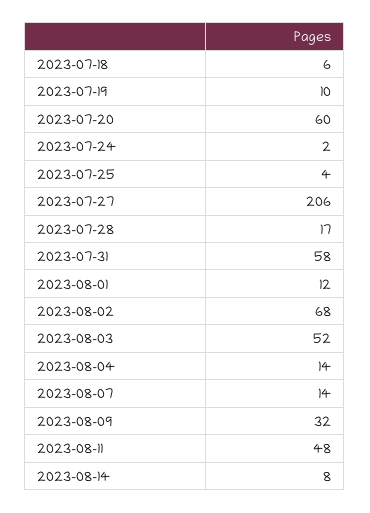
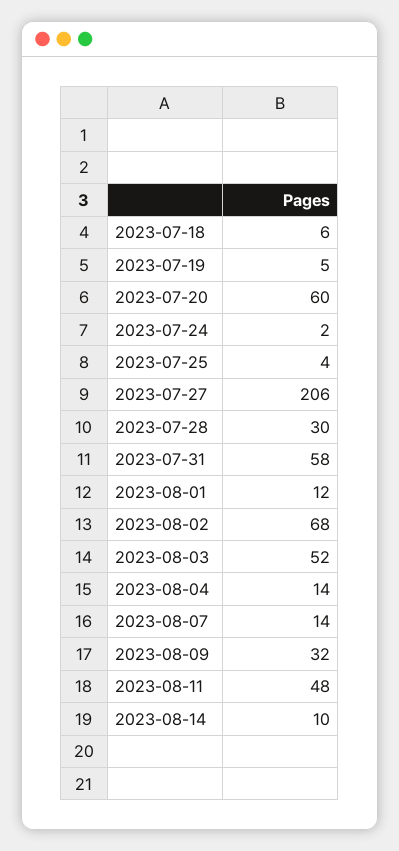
2023-07-19: 10 -> 5
2023-07-28: 17 -> 30
2023-08-14: 8 -> 10

